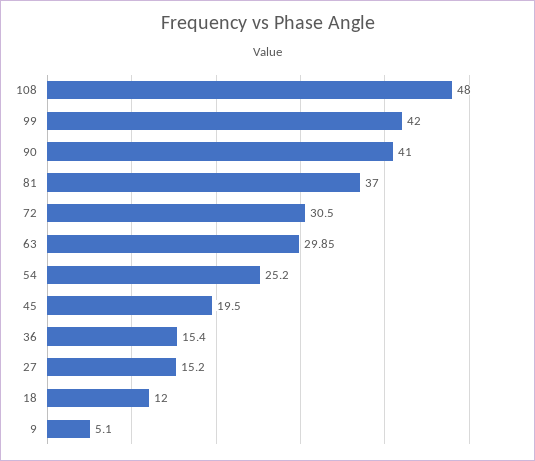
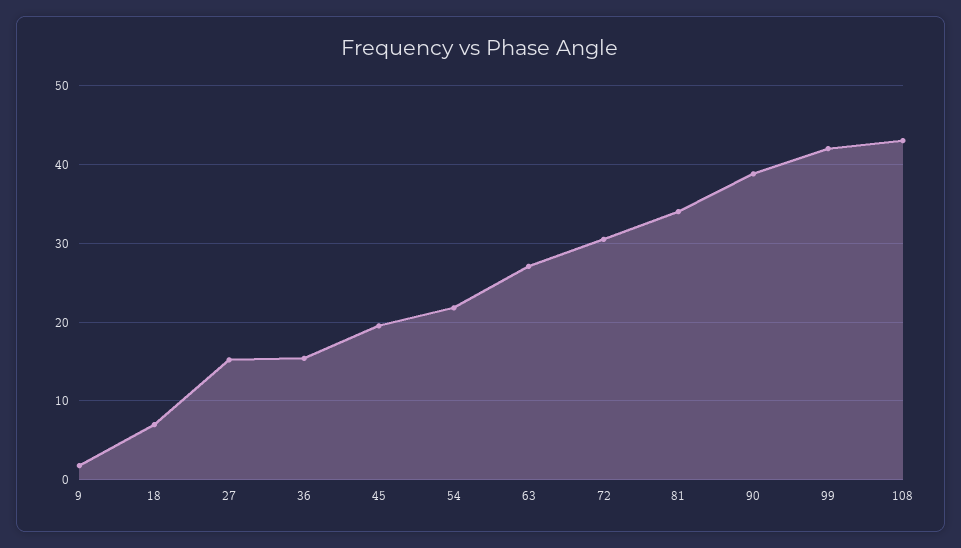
108: 48 -> 43
90: 41 -> 39
81: 37 -> 34
63: 29.85 -> 27
54: 25.2 -> 22
18: 12 -> 7
9: 5.1 -> 2

